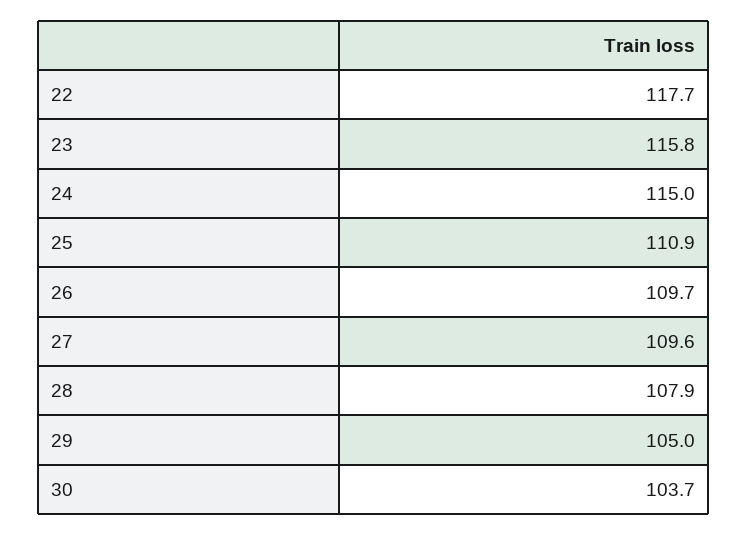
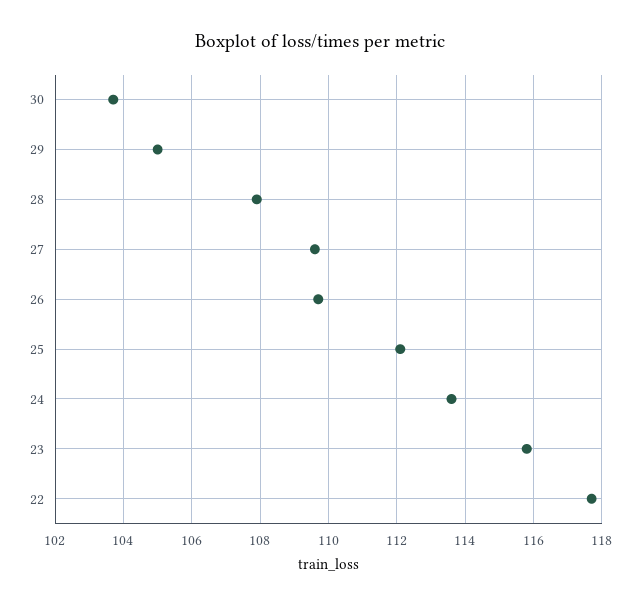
24: 115 -> 113.5
25: 110.9 -> 112

